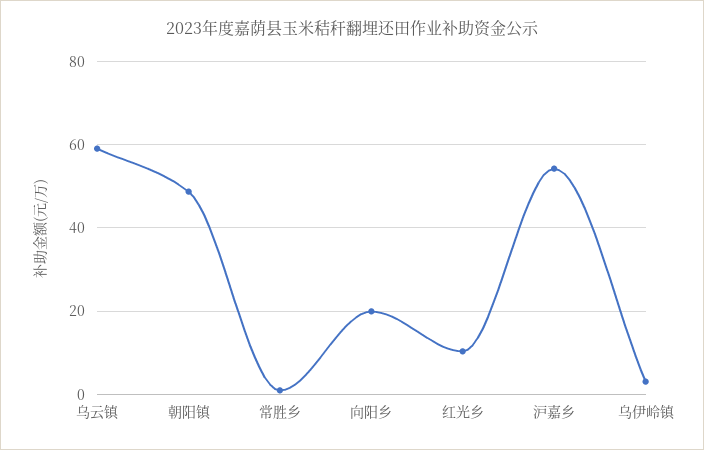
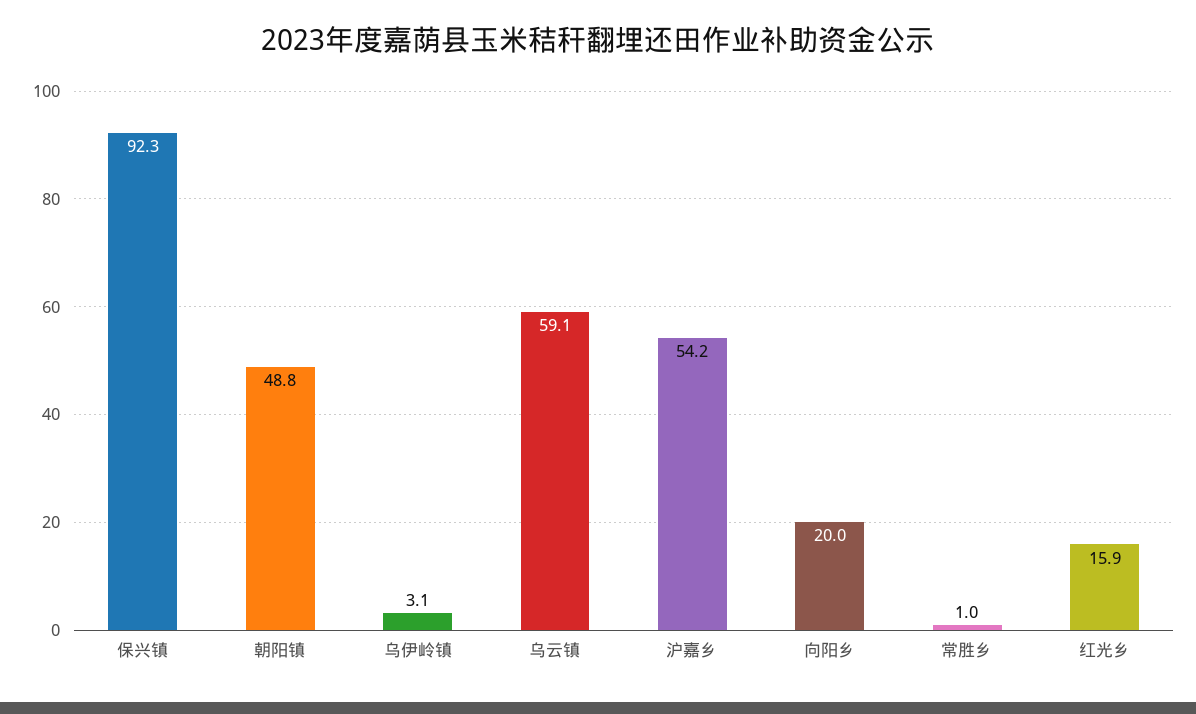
红光乡: 10 -> 15.9
保兴镇: none -> 92.3

